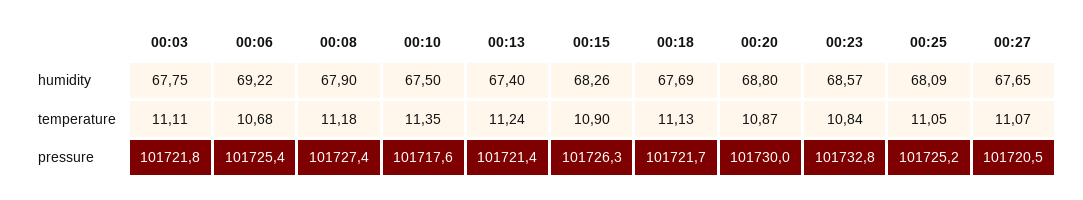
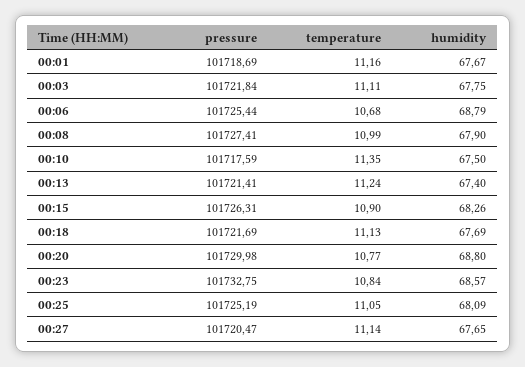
00:06, humidity: 69.22 -> 68.79
00:08, temperature: 11.18 -> 10.99
00:20, temperature: 10.87 -> 10.77
00:27, temperature: 11.07 -> 11.14
00:01, pressure: none -> 101718.69
00:01, temperature: none -> 11.16
00:01, humidity: none -> 67.67

